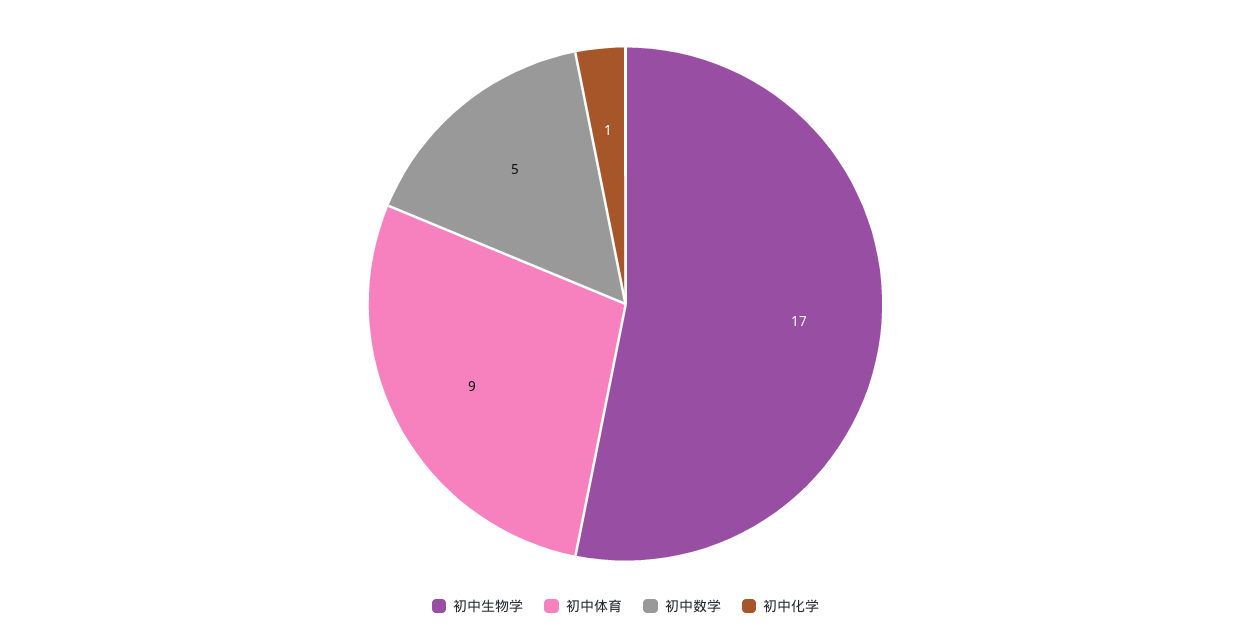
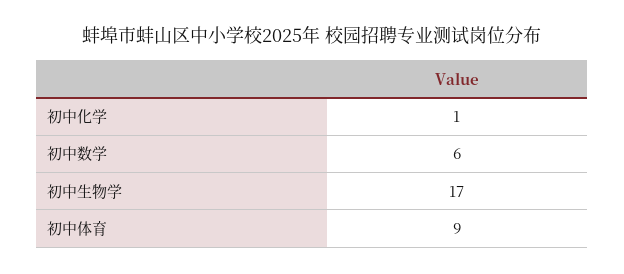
初中数学: 5 -> 6

